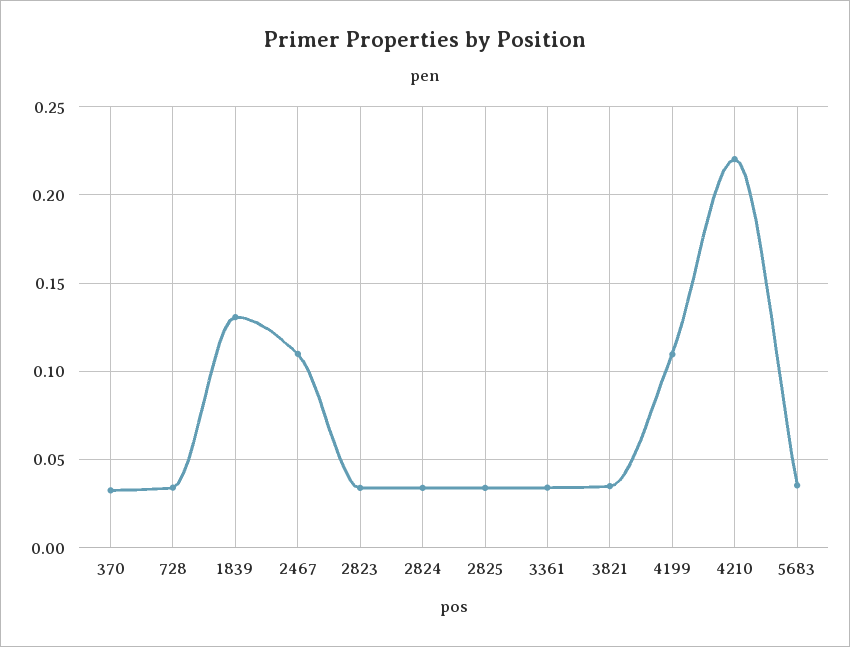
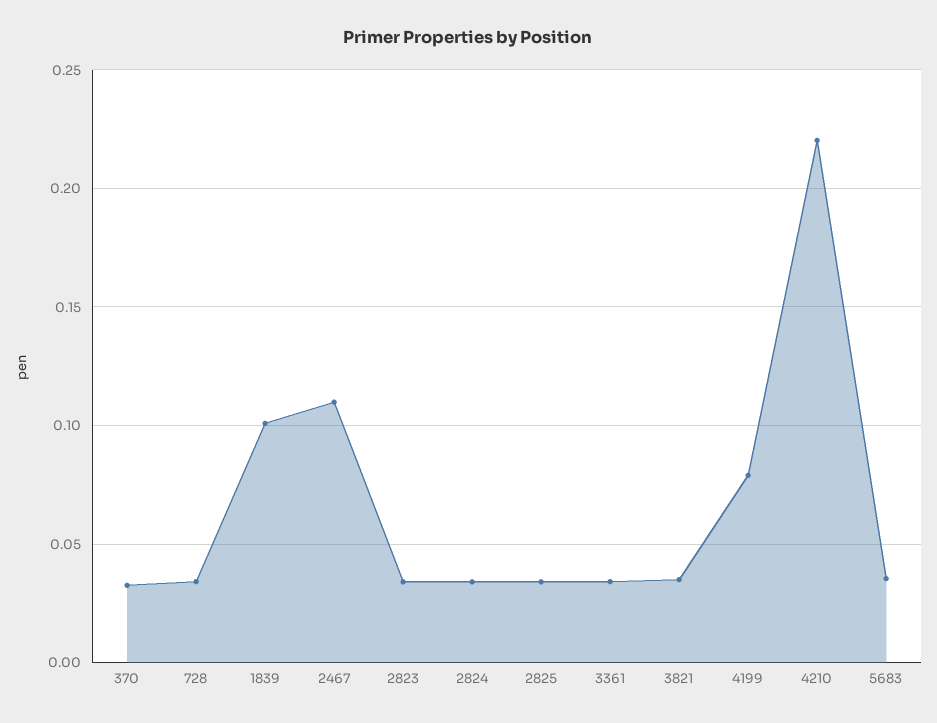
1839: 0.13 -> 0.1
4199: 0.11 -> 0.08

